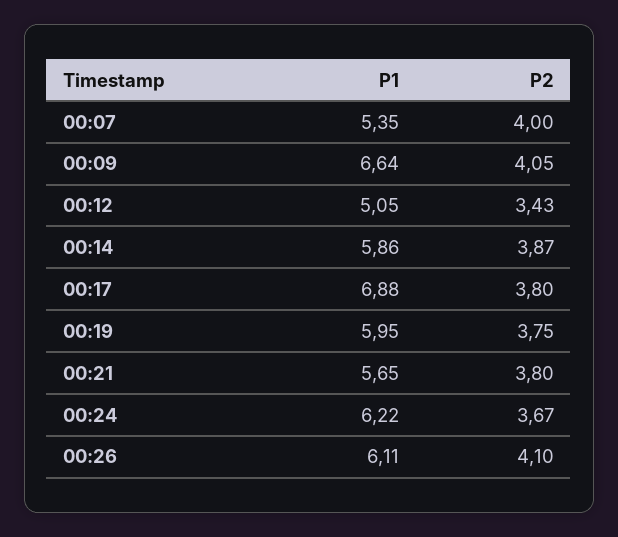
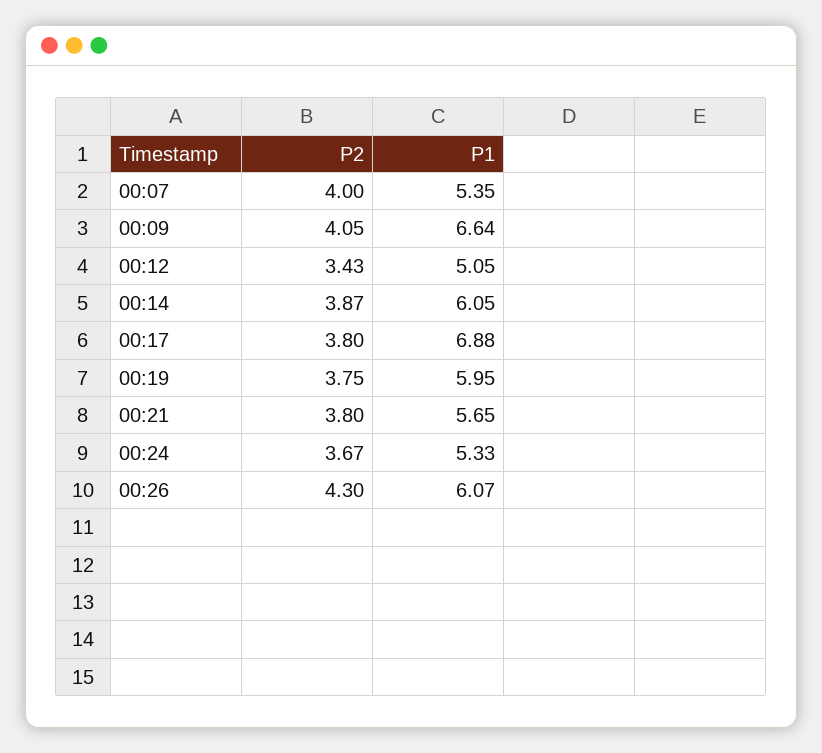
P1, 00:14: 5.86 -> 6.05
P1, 00:24: 6.22 -> 5.33
P1, 00:26: 6.11 -> 6.07
P2, 00:26: 4.1 -> 4.3

